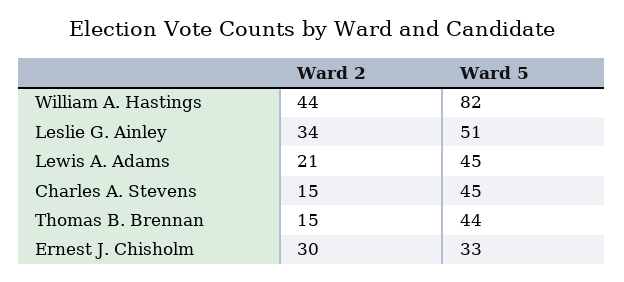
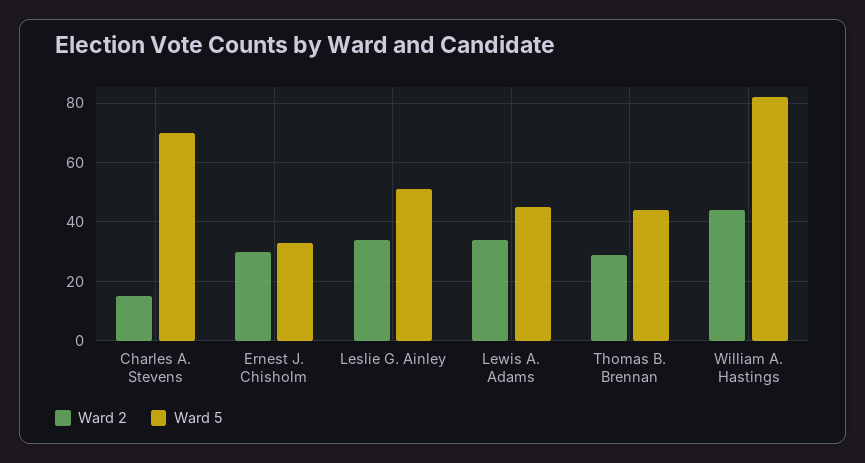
Ward 2, Lewis A. Adams: 21 -> 35
Ward 5, Charles A. Stevens: 45 -> 70
Ward 2, Thomas B. Brennan: 15 -> 30

